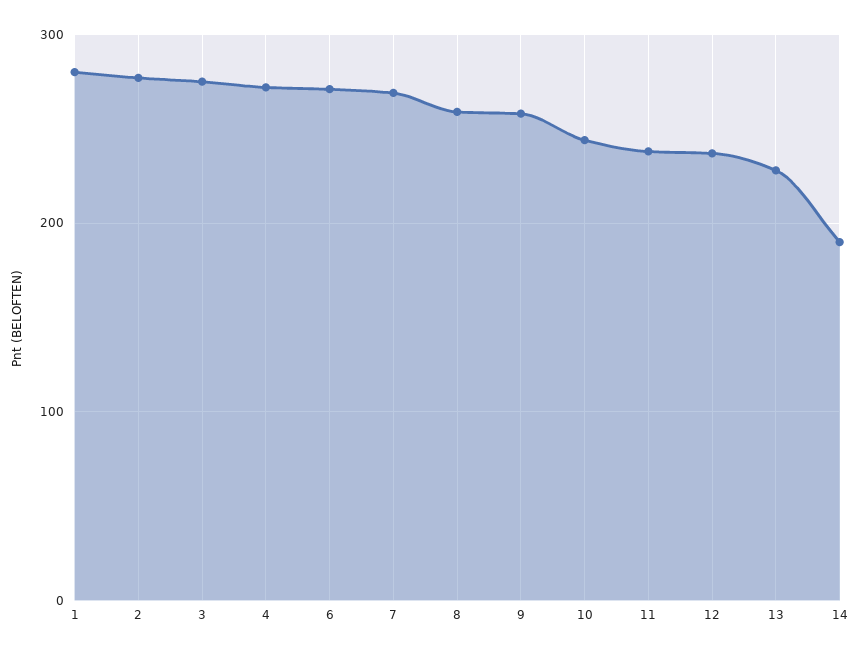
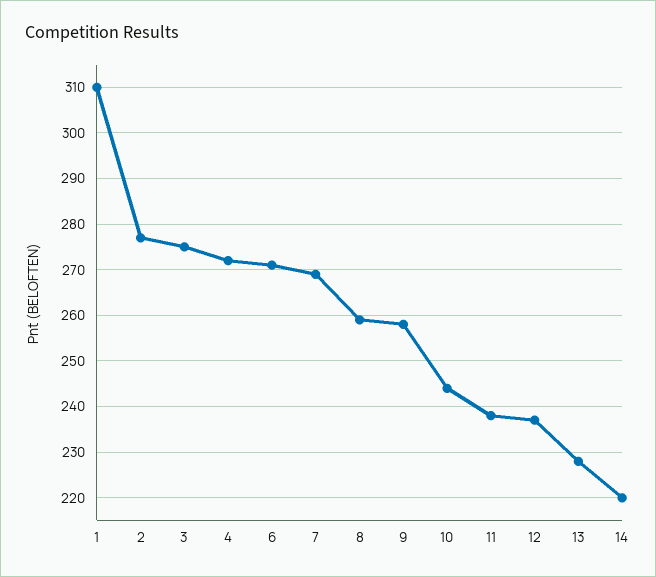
1: 280 -> 310
14: 190 -> 220

